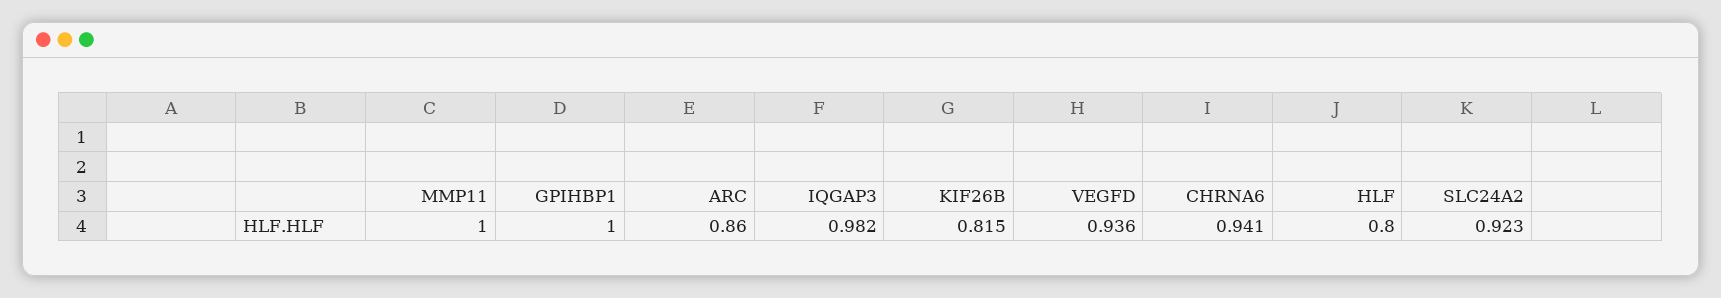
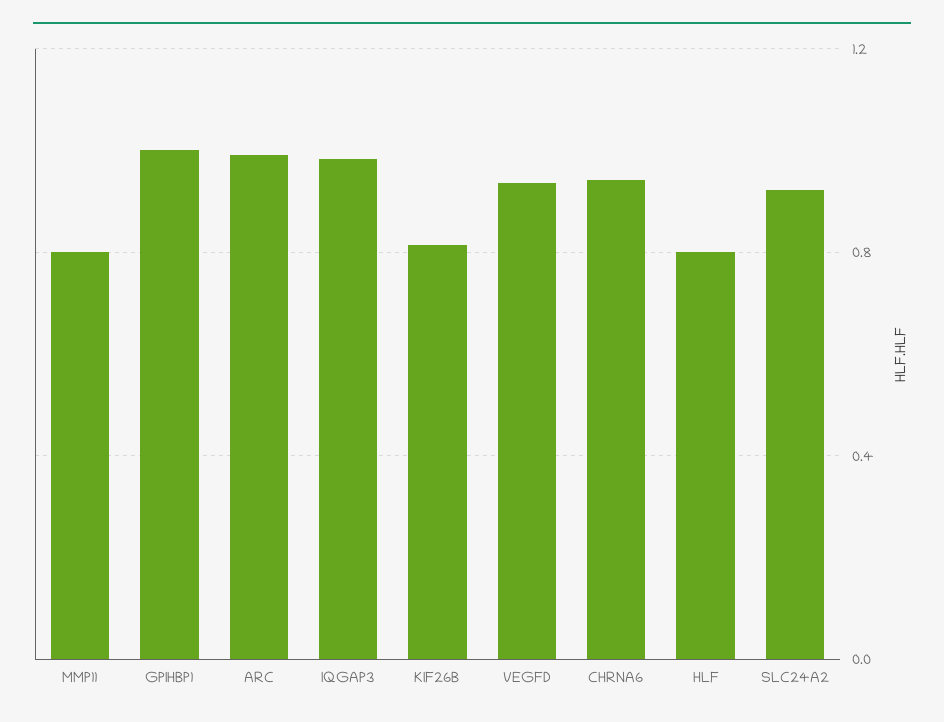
MMP11: 1 -> 0.8
ARC: 0.86 -> 1

